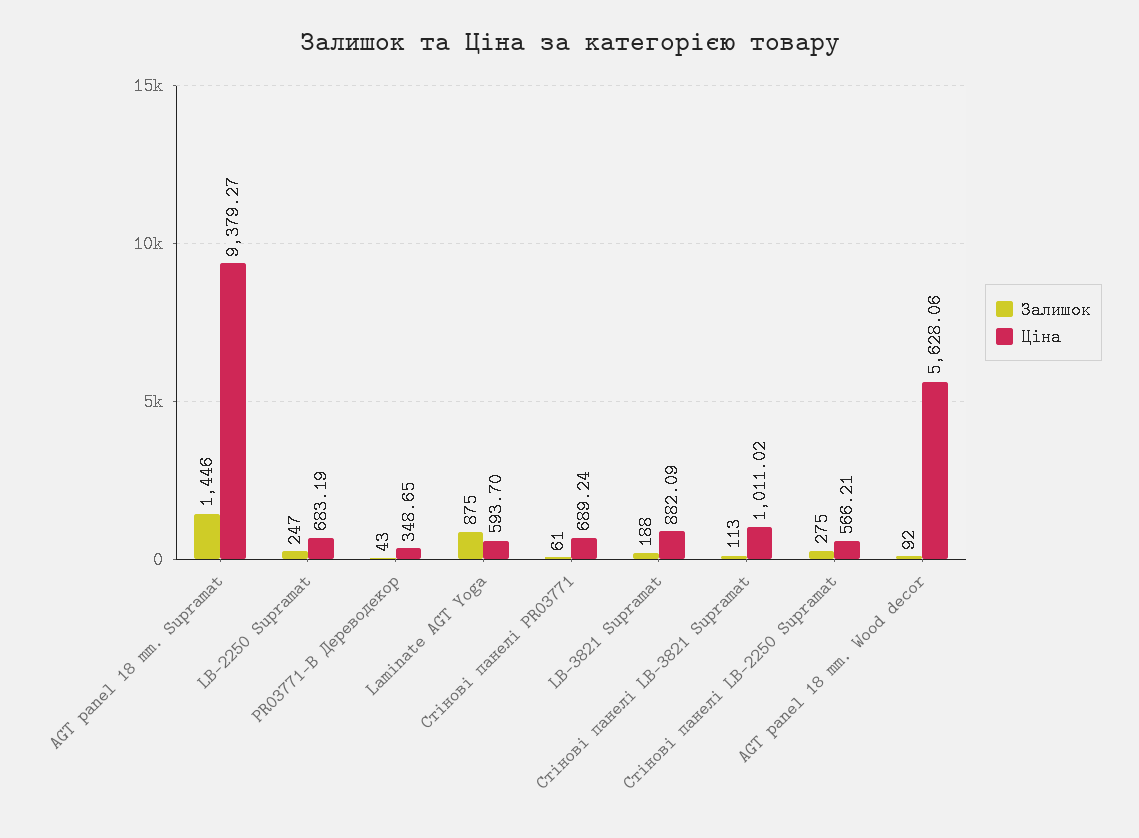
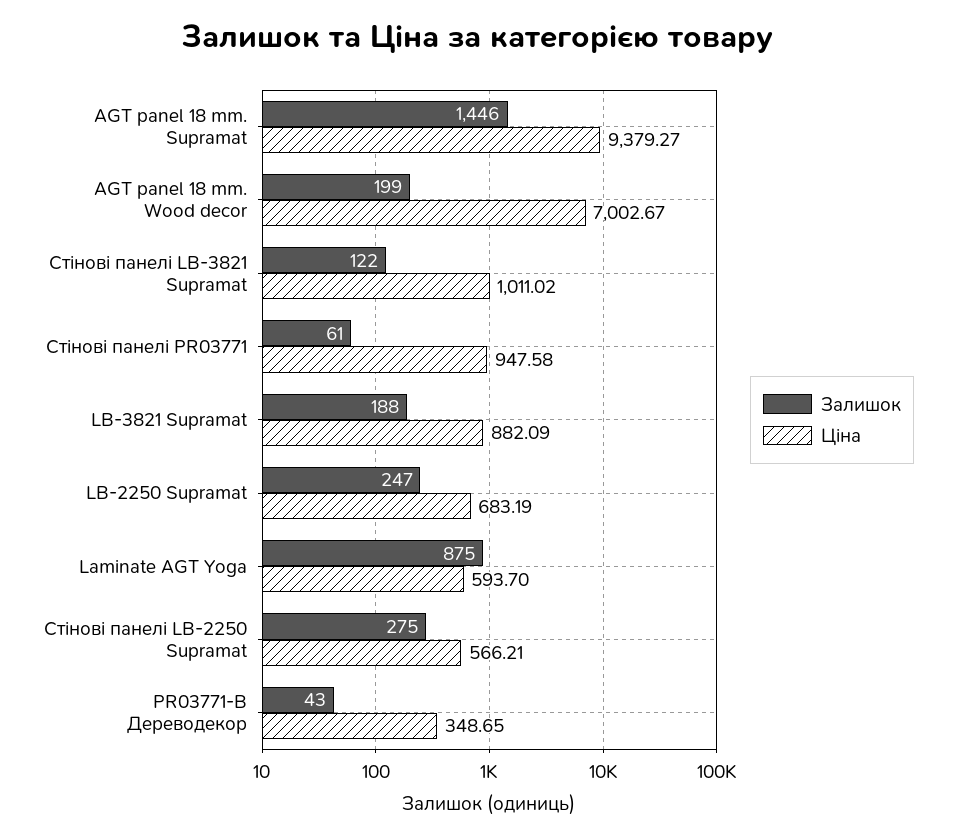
Ціна, Стінові панелі PR03771: 689.24 -> 947.58
Залишок, Стінові панелі LB-3821 Supramat: 113 -> 122
Залишок, AGT panel 18 mm. Wood decor: 92 -> 199
Ціна, AGT panel 18 mm. Wood decor: 5628.06 -> 7002.67

